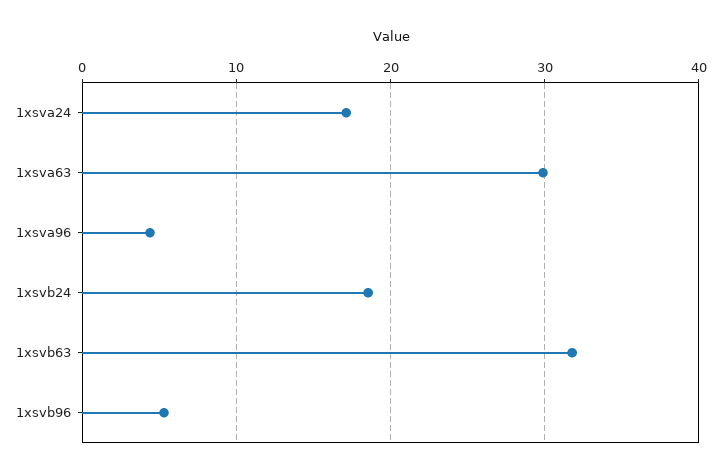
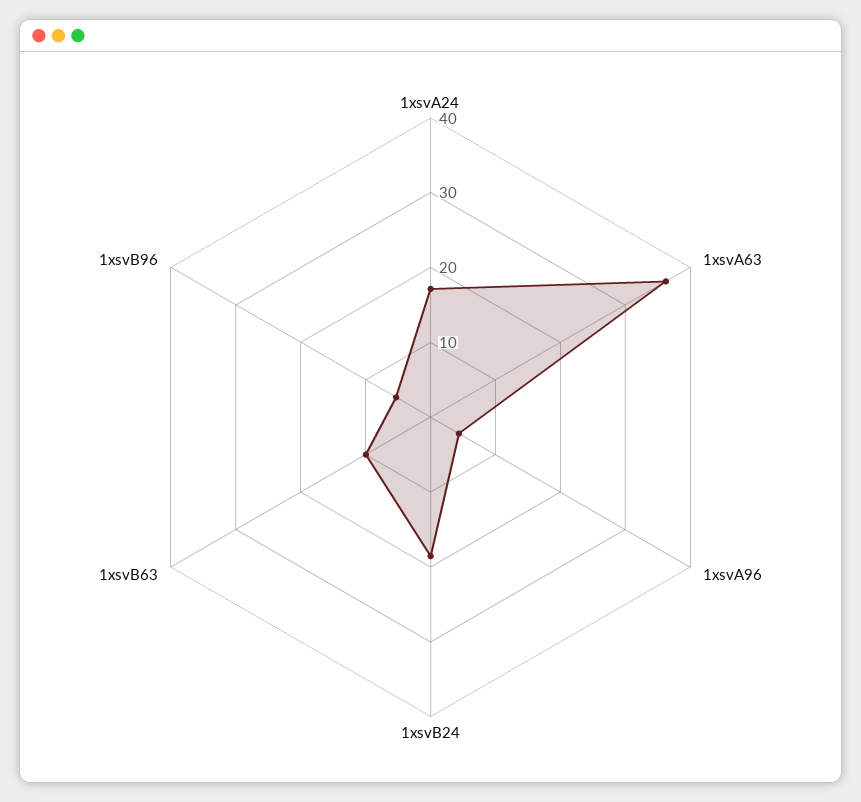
1xsva63: 30 -> 36
1xsvb63: 32 -> 10

